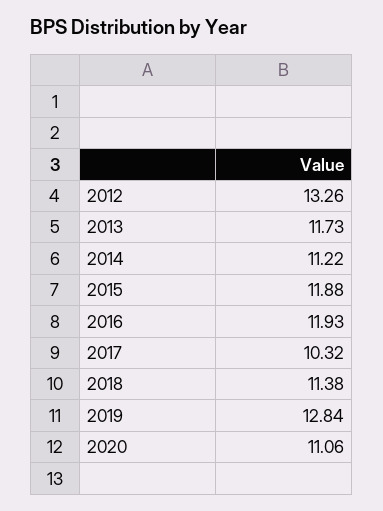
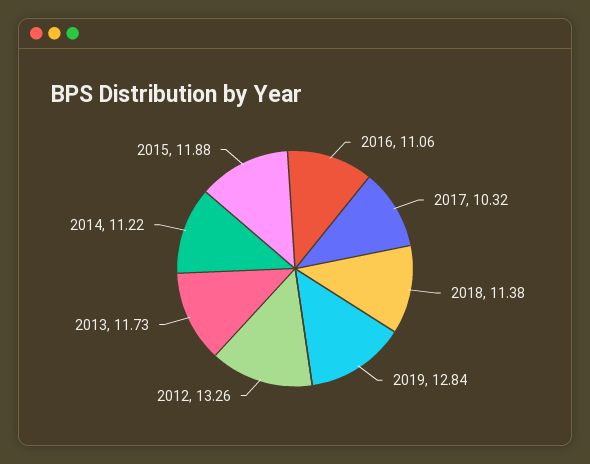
2016: 11.93 -> 11.06
2020: 11.06 -> none

